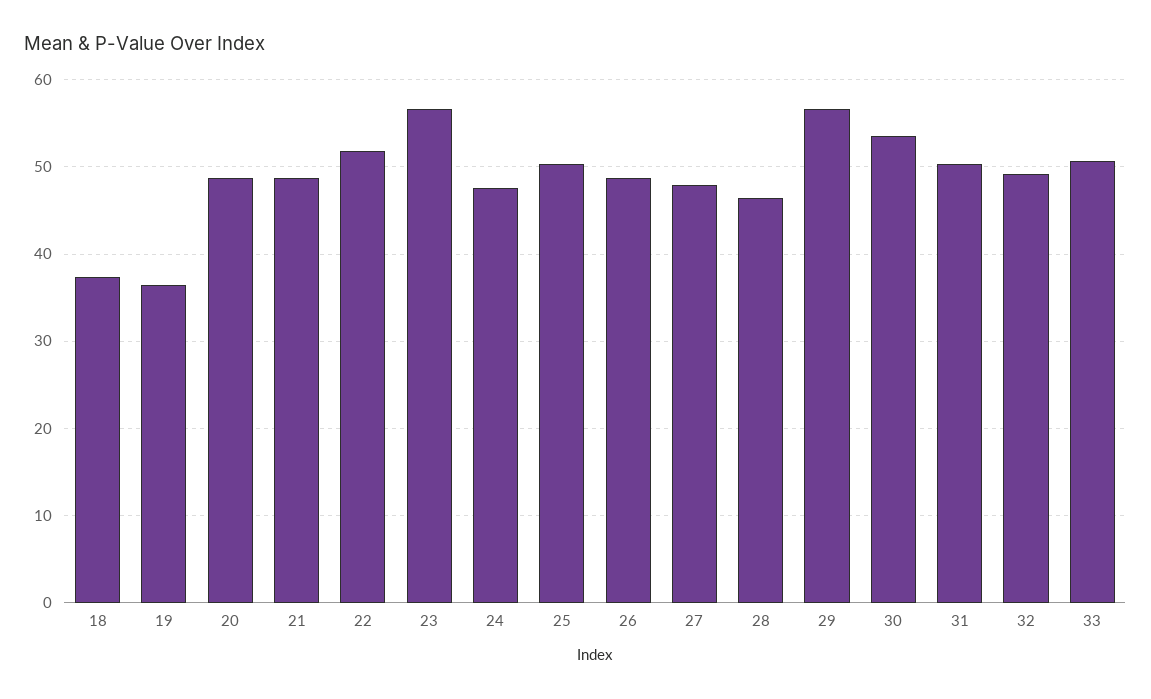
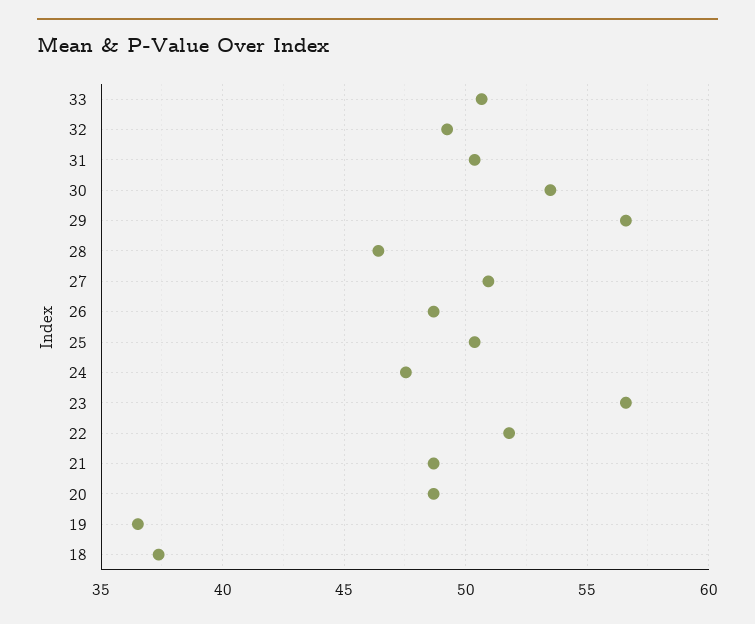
27: 48 -> 51

